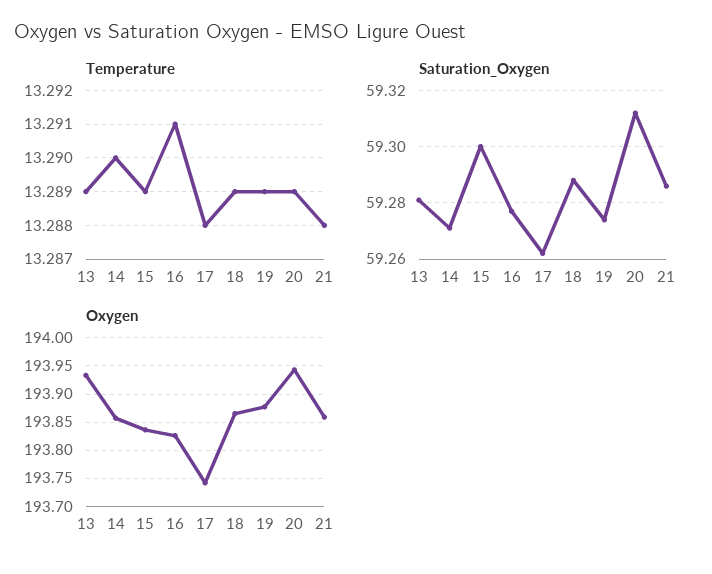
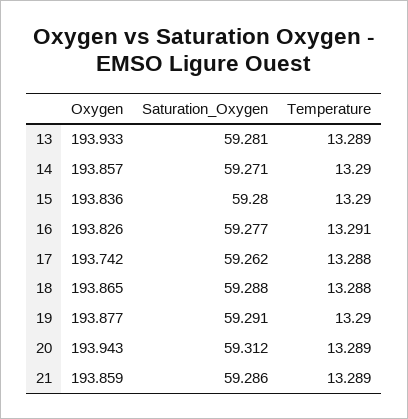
Temperature, 15: 13.289 -> 13.29
Temperature, 18: 13.289 -> 13.288
Temperature, 19: 13.289 -> 13.29
Temperature, 21: 13.288 -> 13.289
Saturation_Oxygen, 15: 59.3 -> 59.28
Saturation_Oxygen, 19: 59.275 -> 59.291

